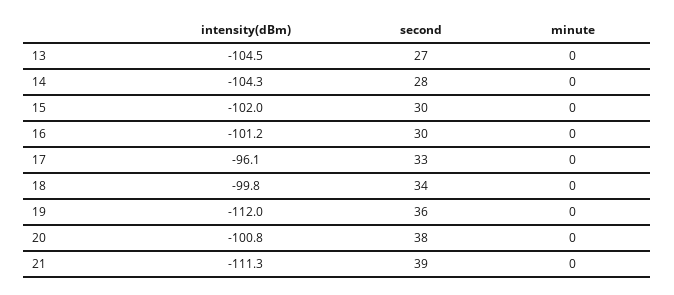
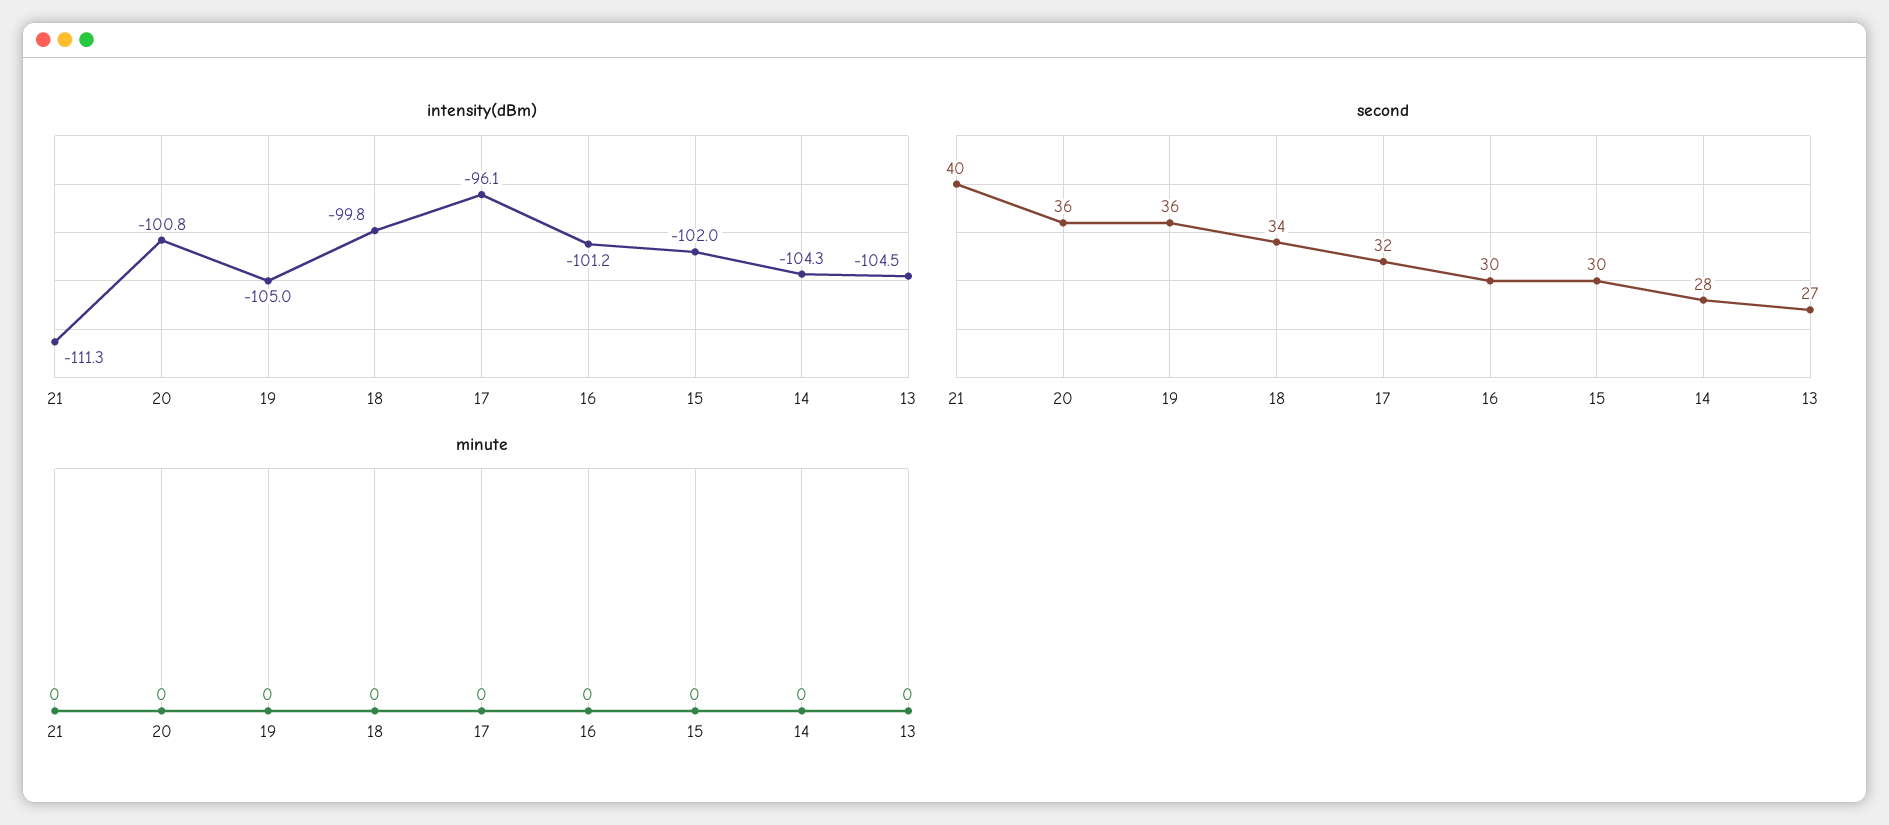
second, 17: 33 -> 32
intensity(dBm), 19: -112 -> -105
second, 20: 38 -> 36
second, 21: 39 -> 40

